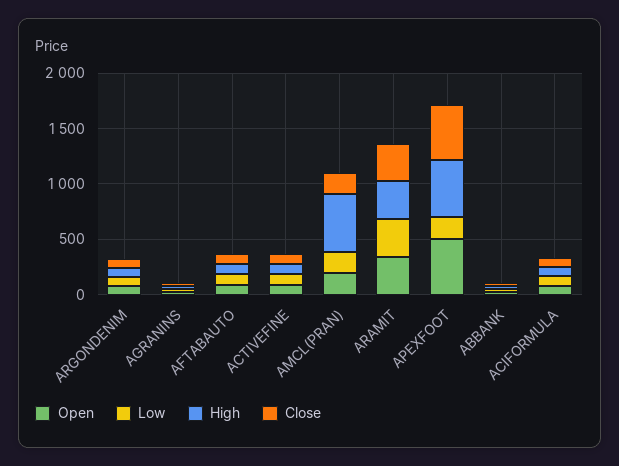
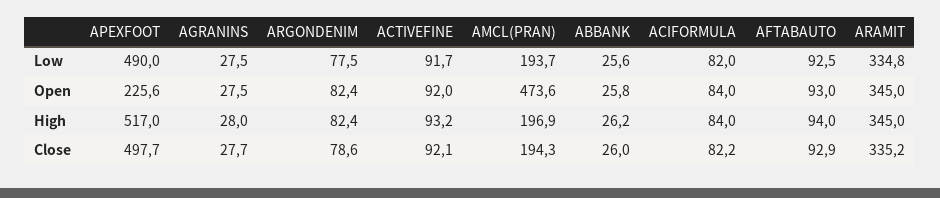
Open, AMCL(PRAN): 200 -> 473.6
High, AMCL(PRAN): 500 -> 196.9
Open, APEXFOOT: 500 -> 225.6
Low, APEXFOOT: 200 -> 490

